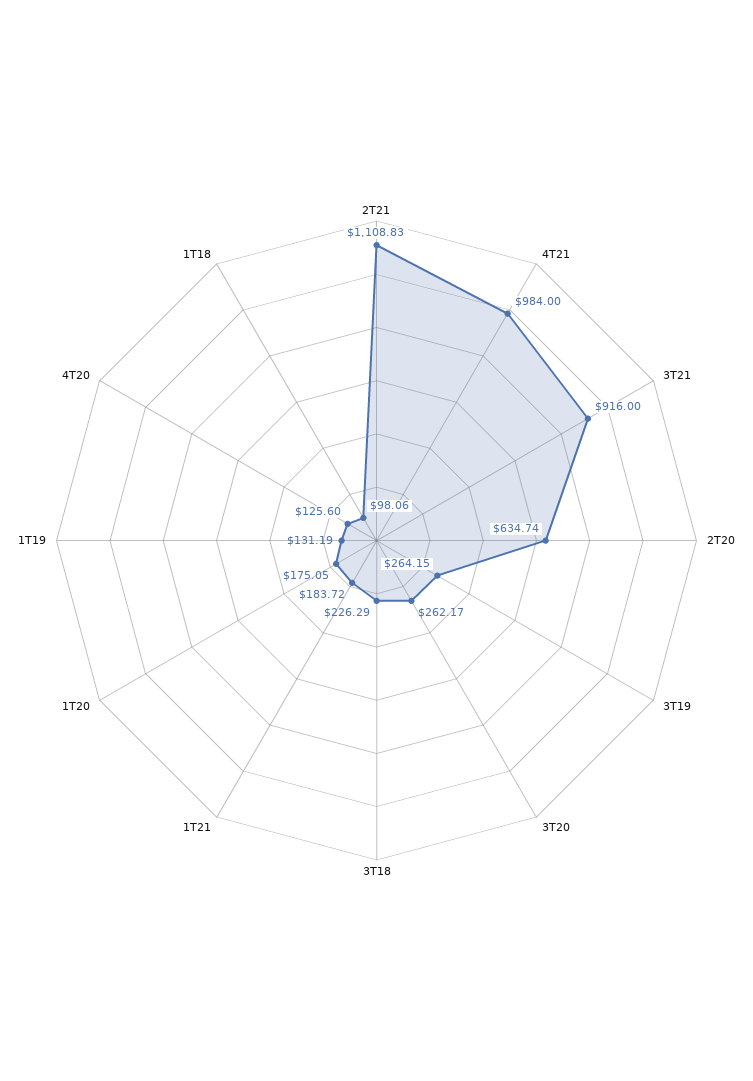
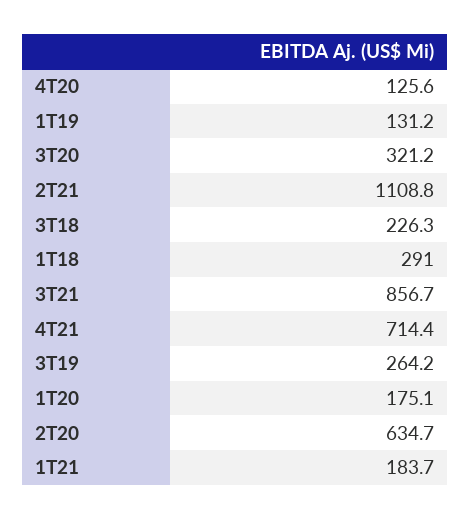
4T21: 984 -> 714.4
3T21: 916 -> 856.7
3T20: 262.17 -> 321.2
1T18: 98.06 -> 291

